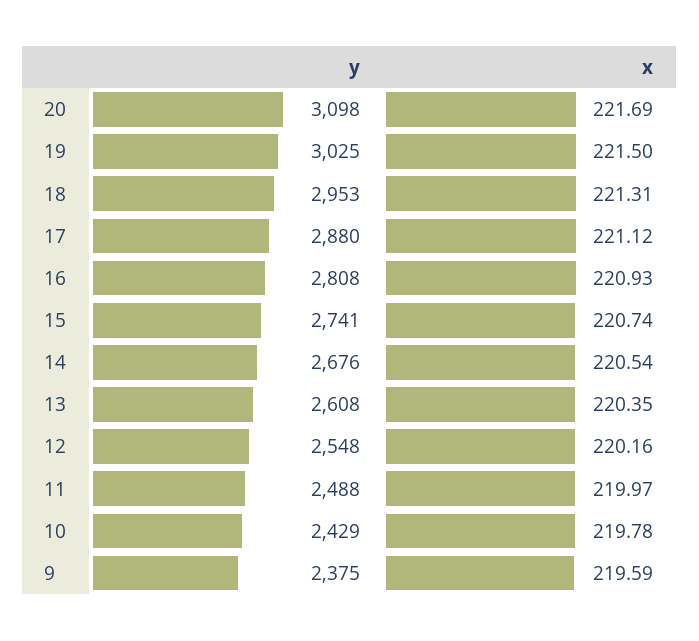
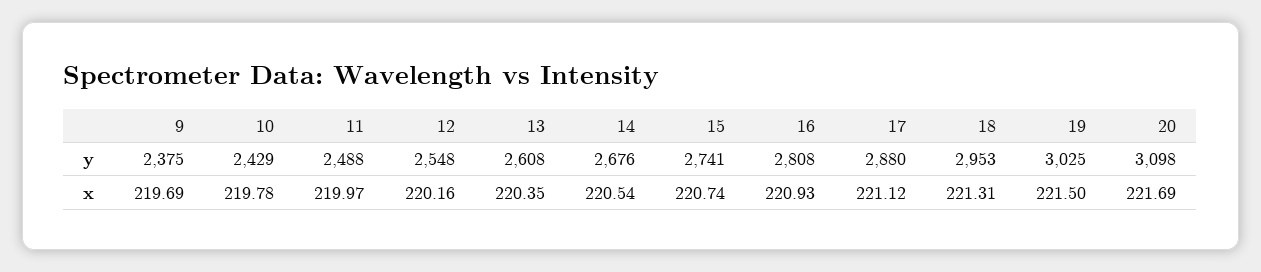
x, 9: 219.59 -> 219.69

